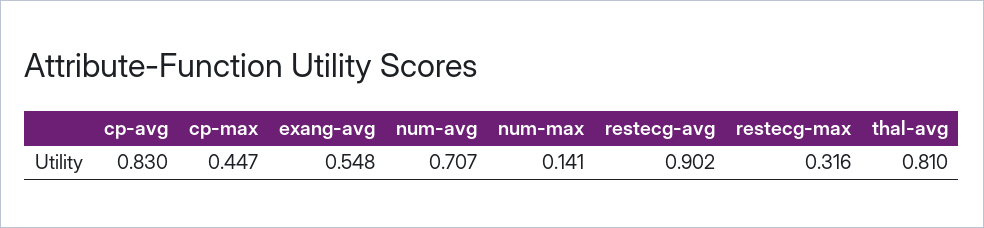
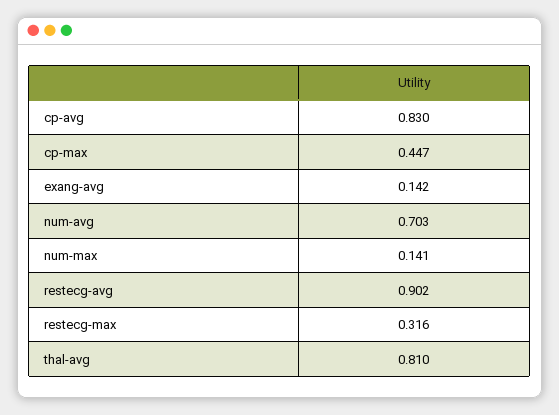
exang-avg: 0.548 -> 0.142
num-avg: 0.707 -> 0.703

